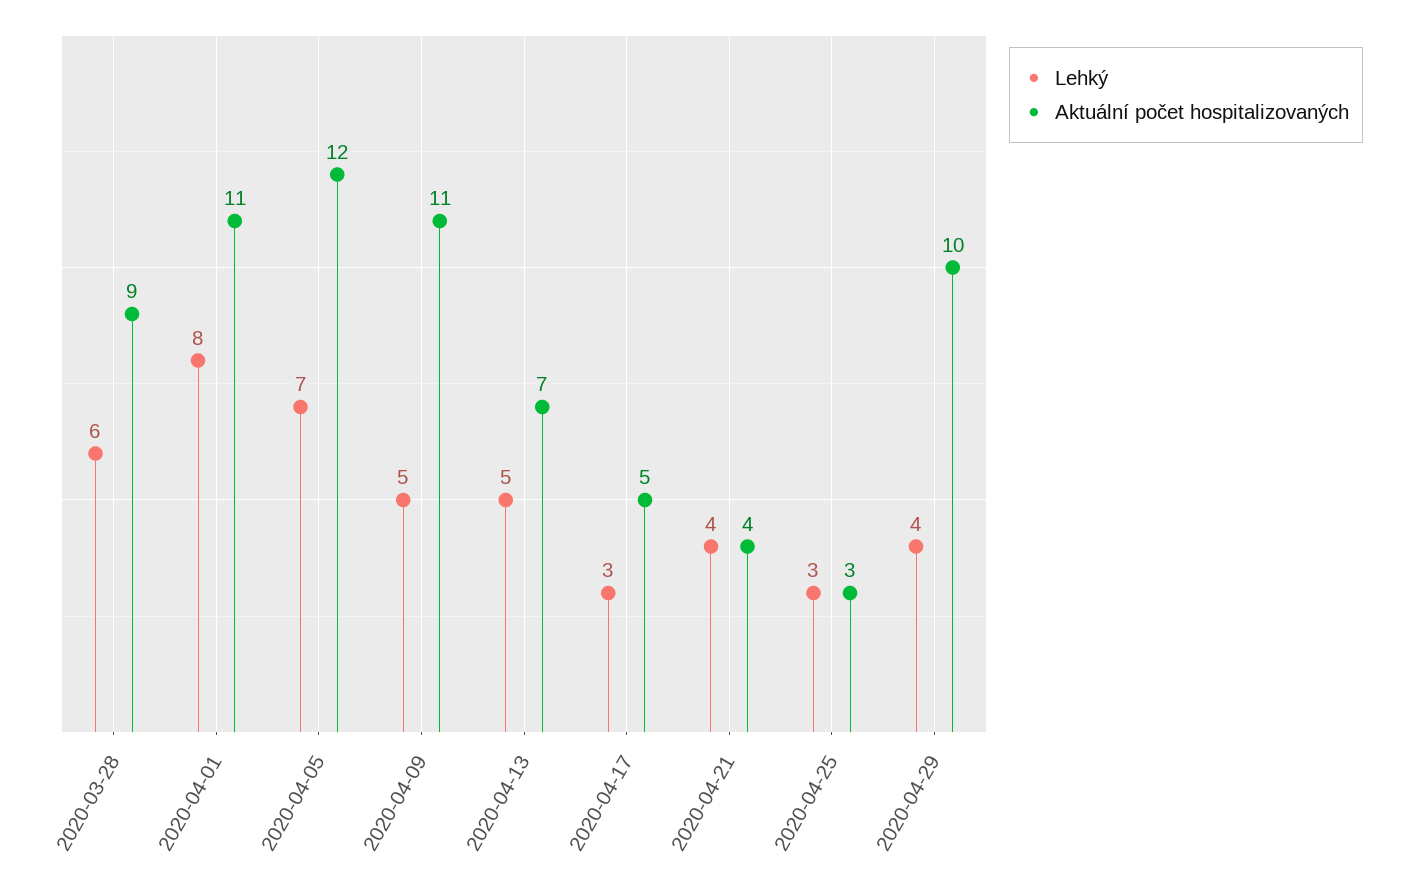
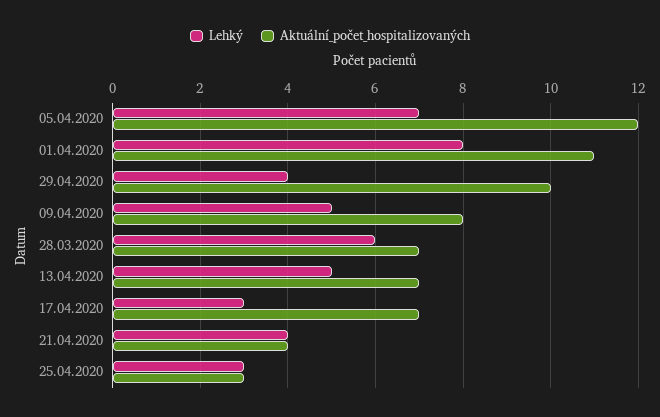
Aktuální počet hospitalizovaných, 2020-03-28: 9 -> 7
Aktuální počet hospitalizovaných, 2020-04-09: 11 -> 8
Aktuální počet hospitalizovaných, 2020-04-17: 5 -> 7

